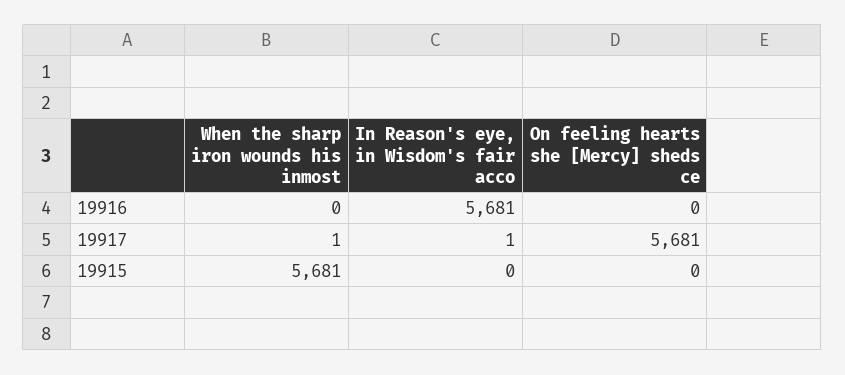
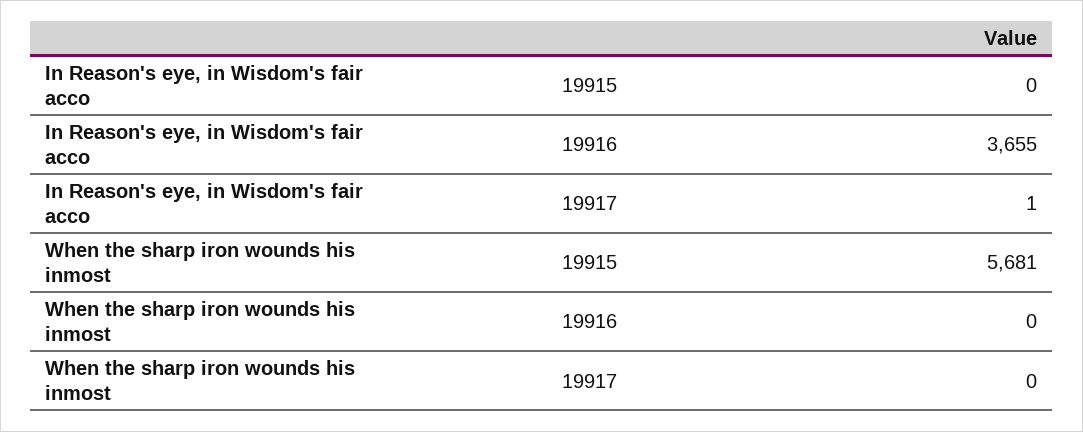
In Reason's eye, in Wisdom's fair acco, 19916: 5681 -> 3655
On feeling hearts she [Mercy] sheds ce, 19916: 0 -> none
When the sharp iron wounds his inmost, 19917: 1 -> 0
On feeling hearts she [Mercy] sheds ce, 19917: 5681 -> none
On feeling hearts she [Mercy] sheds ce, 19915: 0 -> none

